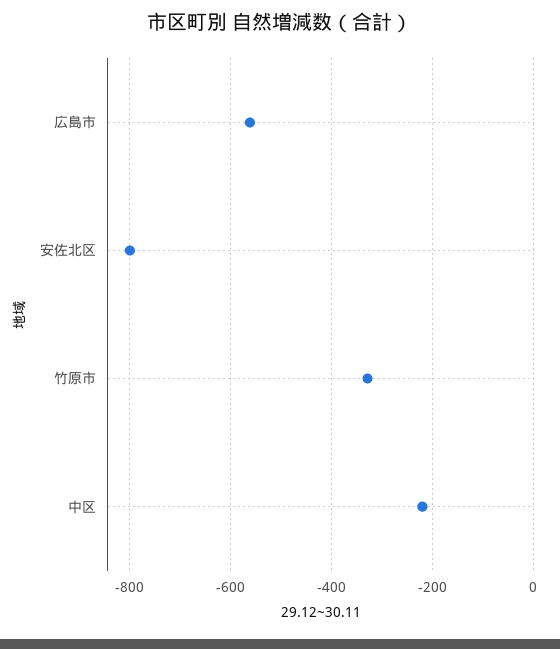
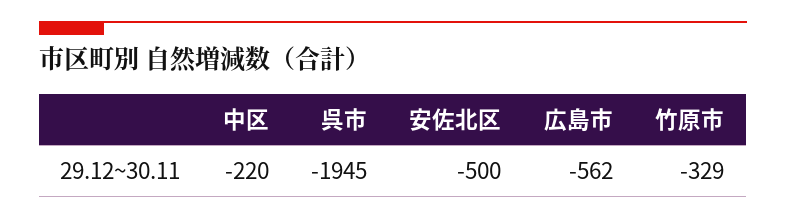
安佐北区: -800 -> -500
呉市: none -> -1945

